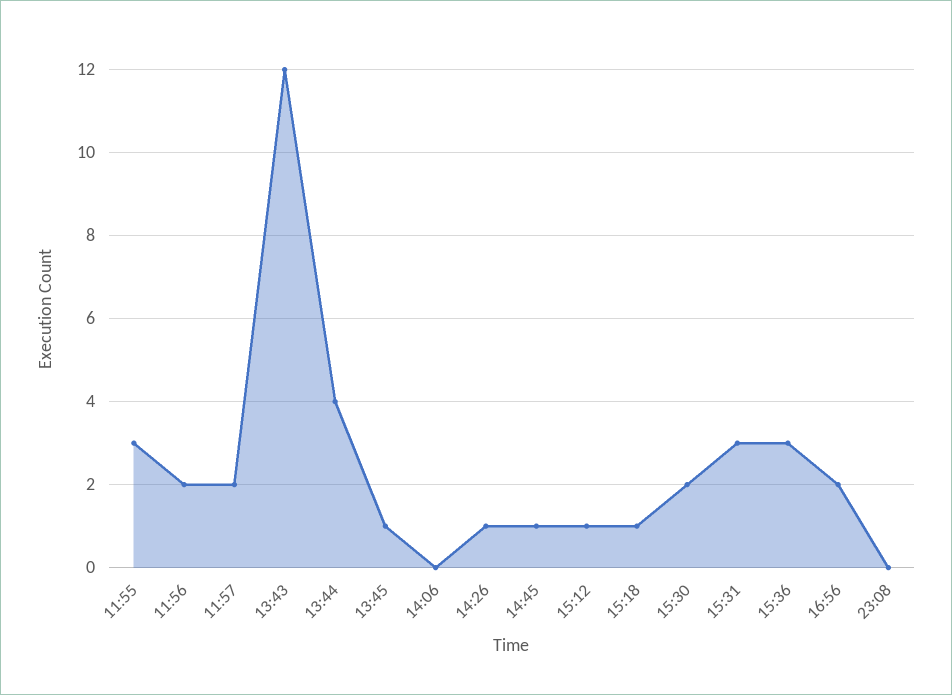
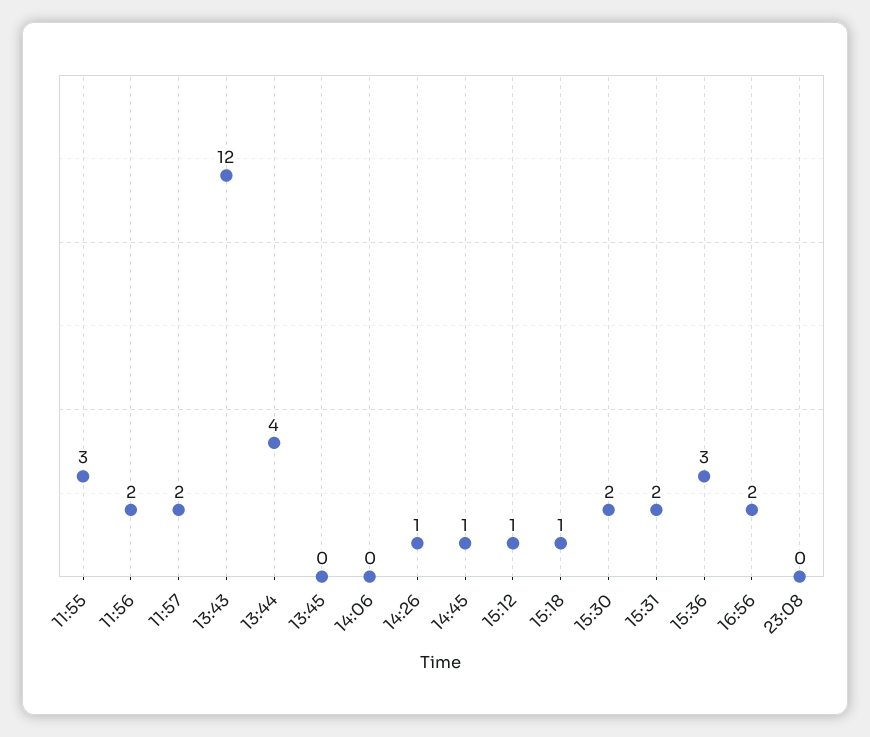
13:45: 1 -> 0
15:31: 3 -> 2

